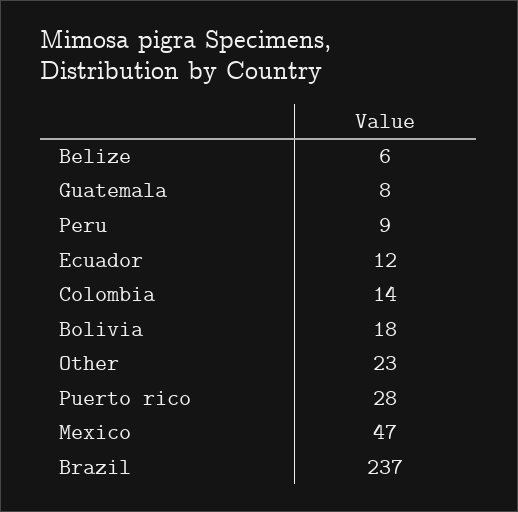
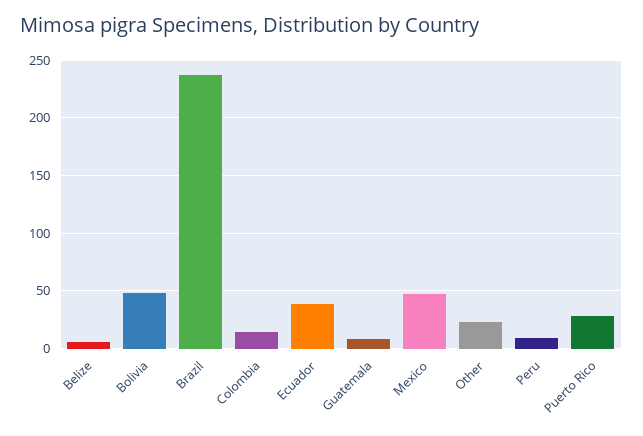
Ecuador: 12 -> 40
Bolivia: 18 -> 50

